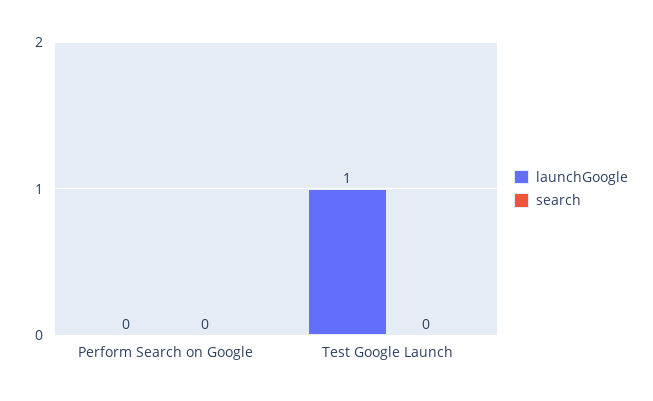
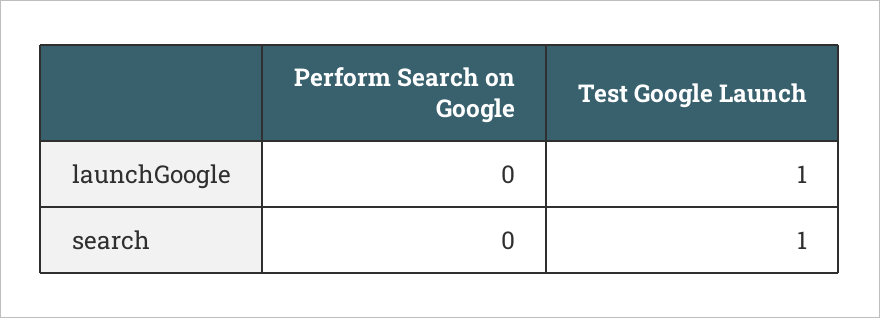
search, Test Google Launch: 0 -> 1

